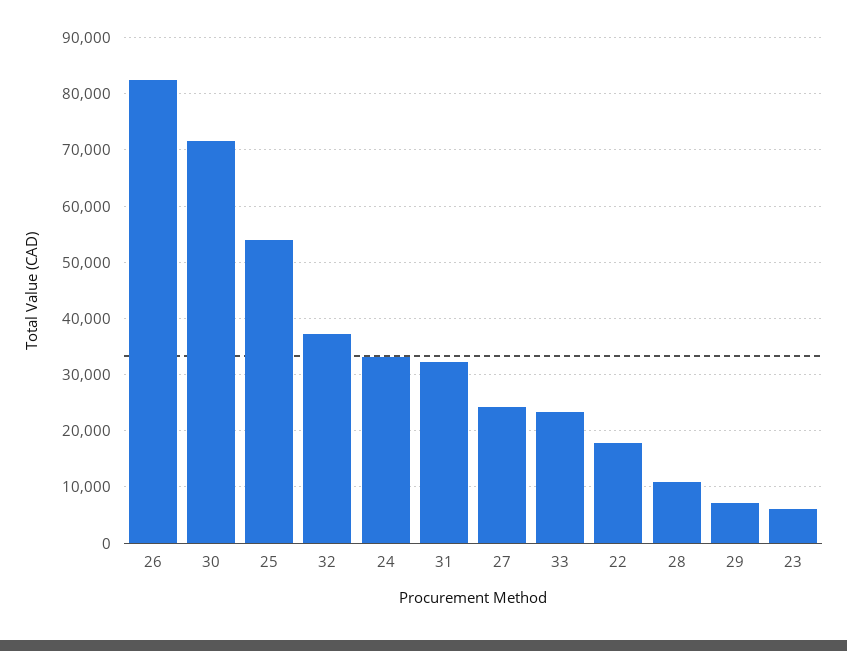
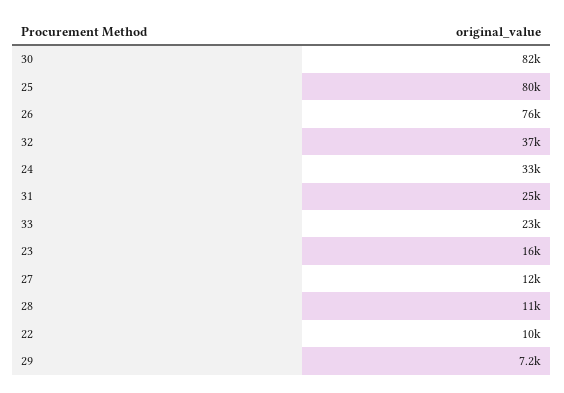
26: 82000 -> 76000
30: 72000 -> 82000
25: 54000 -> 80000
31: 32000 -> 25000
27: 24000 -> 12000
22: 18000 -> 10000
23: 6000 -> 16000

